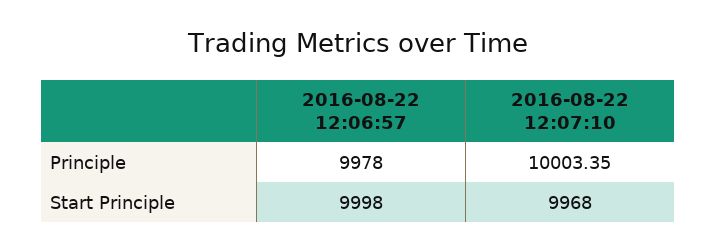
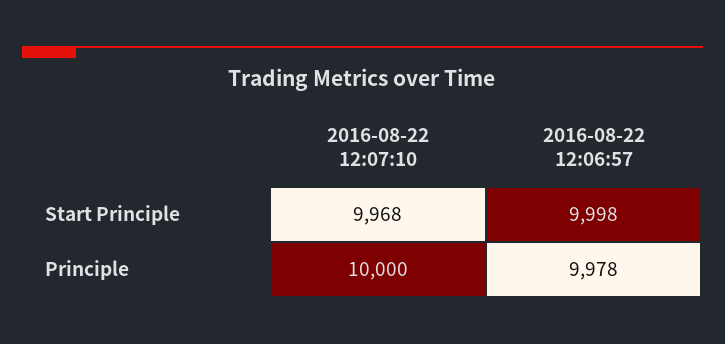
2016-08-22 12:07:10, Principle: 10003.35 -> 10000

